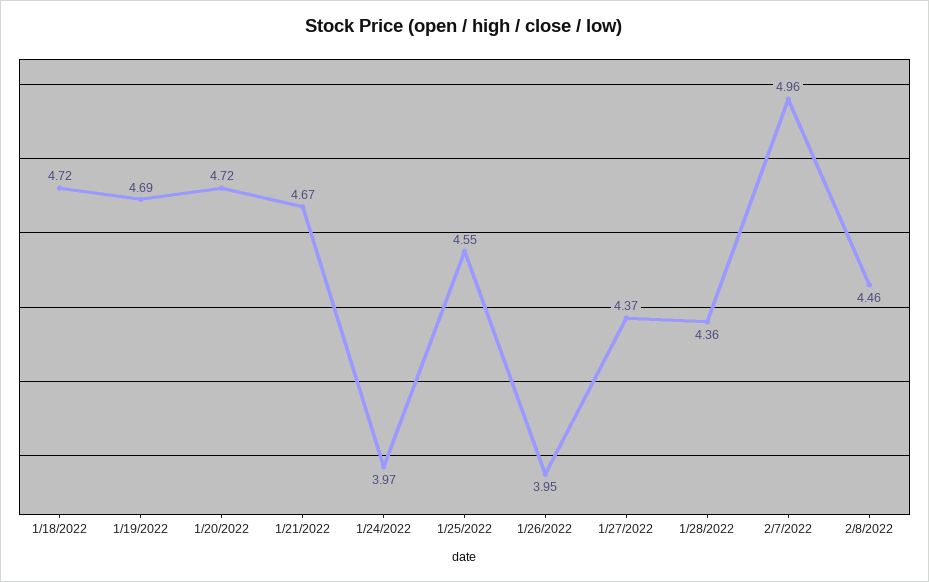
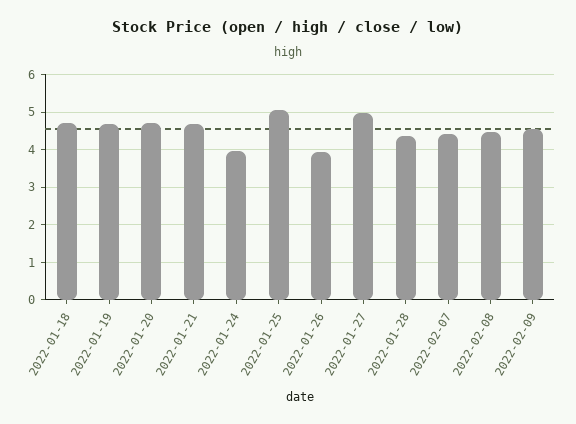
1/25/2022: 4.55 -> 5
1/27/2022: 4.37 -> 5
2/7/2022: 4.96 -> 4.4
2022-02-09: none -> 4.6

